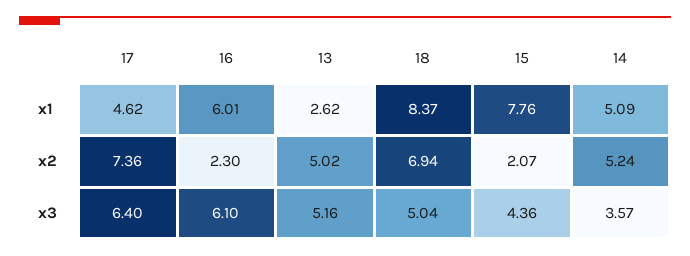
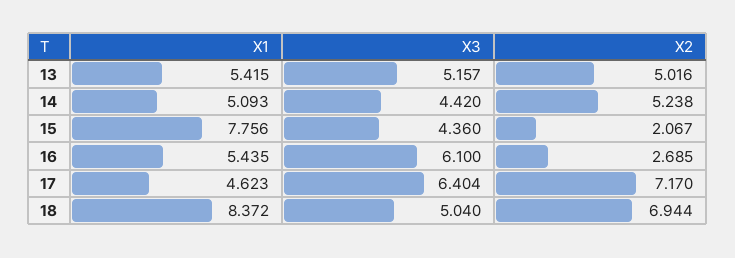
16, x1: 6.01 -> 5.435
13, x1: 2.62 -> 5.415
17, x2: 7.36 -> 7.17
16, x2: 2.3 -> 2.685
14, x3: 3.57 -> 4.42

